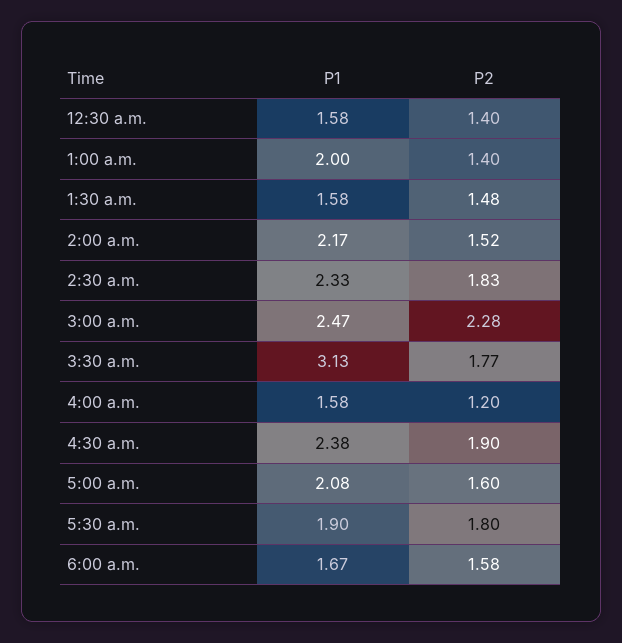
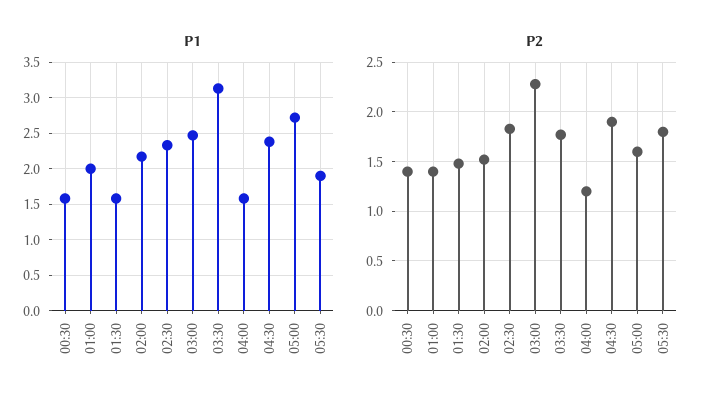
P1, 5:00 a.m.: 2.08 -> 2.7
P1, 6:00 a.m.: 1.67 -> none
P2, 6:00 a.m.: 1.58 -> none

